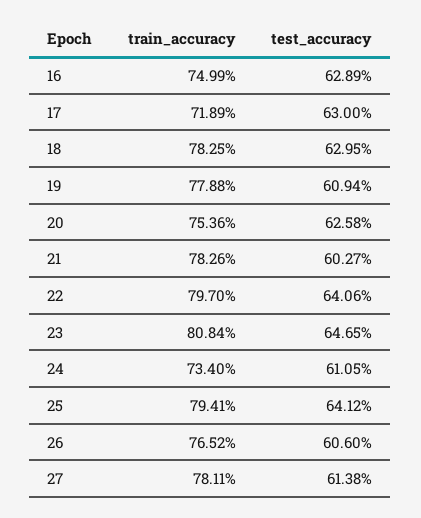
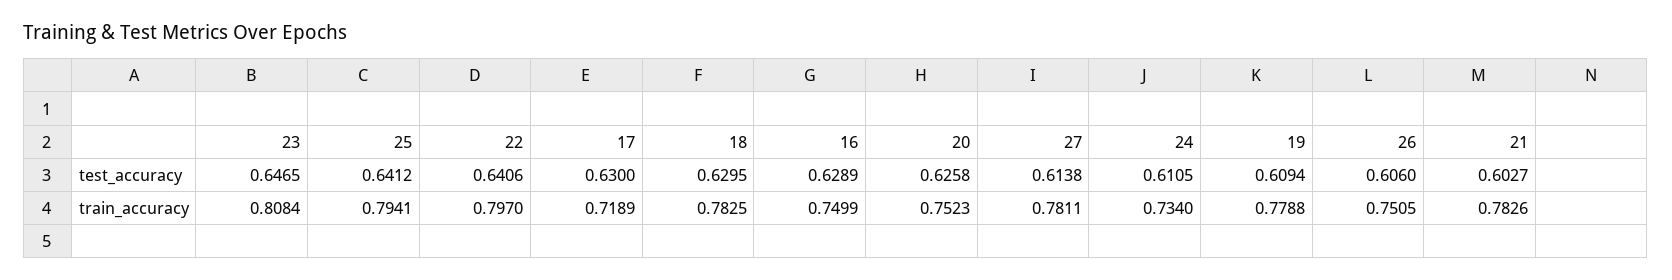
train_accuracy, 20: 0.7536 -> 0.7523
train_accuracy, 26: 0.7652 -> 0.7505

